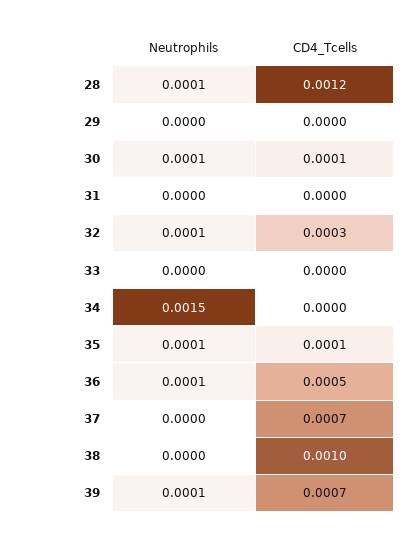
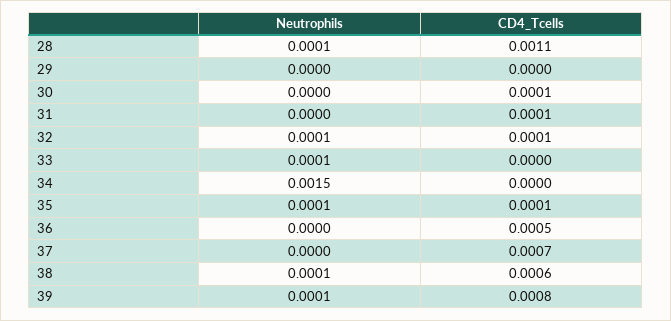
CD4_Tcells, 28: 0.0012 -> 0.0011
Neutrophils, 30: 0.0001 -> 0
CD4_Tcells, 31: 0 -> 0.0001
CD4_Tcells, 32: 0.0003 -> 0.0001
Neutrophils, 33: 0 -> 0.0001
Neutrophils, 36: 0.0001 -> 0
Neutrophils, 38: 0 -> 0.0001
CD4_Tcells, 38: 0.001 -> 0.0006
CD4_Tcells, 39: 0.0007 -> 0.0008

